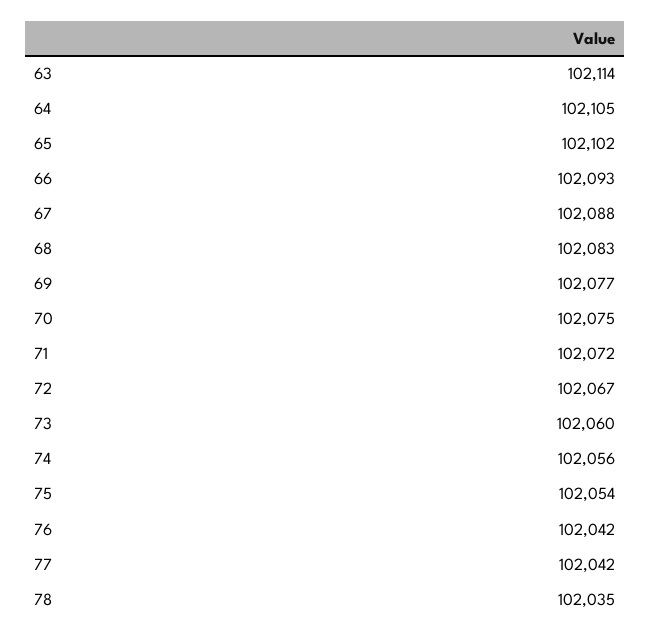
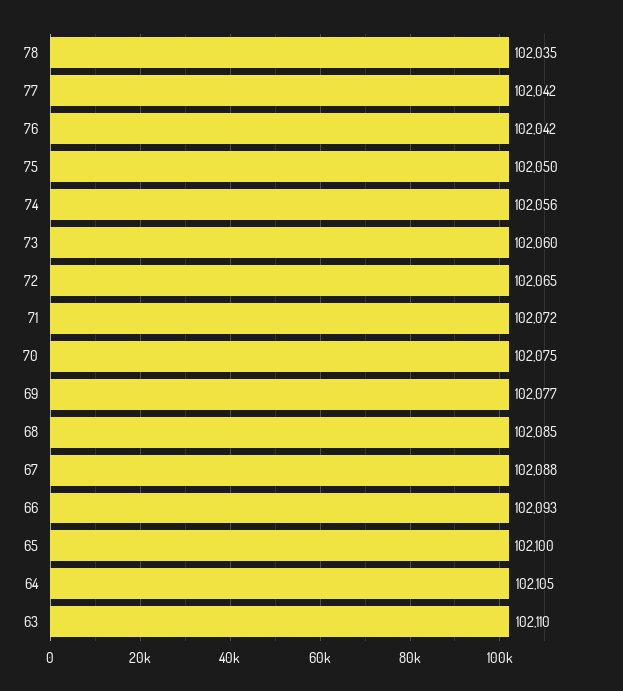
63: 102114 -> 102110
65: 102102 -> 102100
68: 102083 -> 102085
72: 102067 -> 102065
75: 102054 -> 102050

